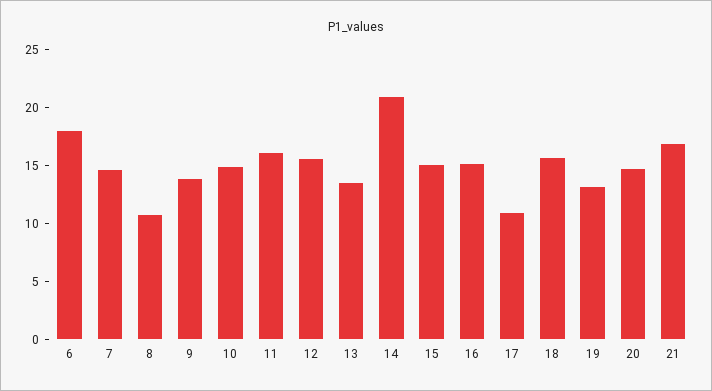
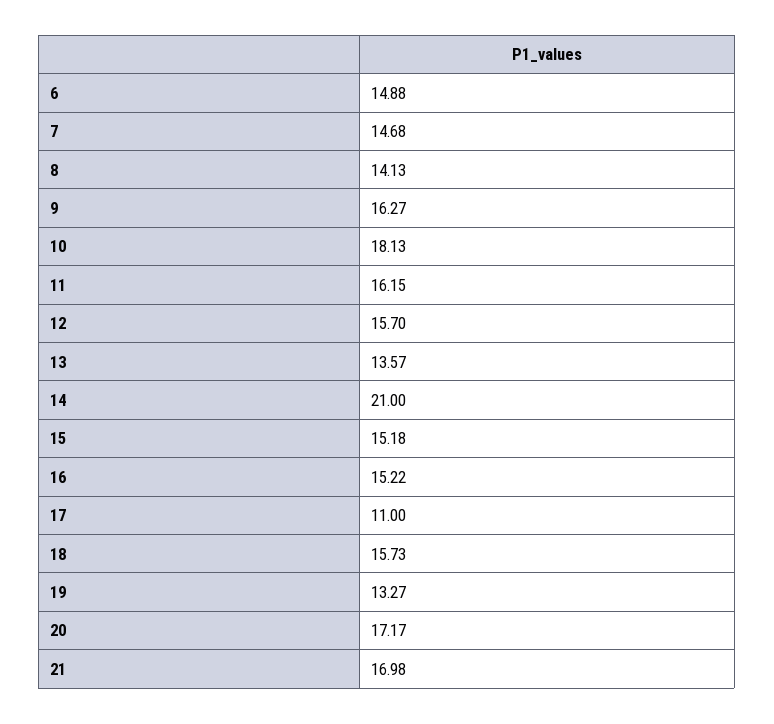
6: 18 -> 14.88
8: 11 -> 14.13
9: 14 -> 16.27
10: 15 -> 18.13
20: 15 -> 17.17

